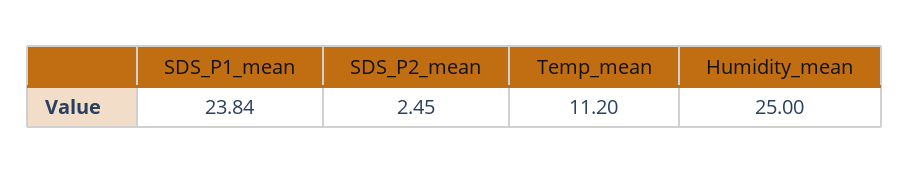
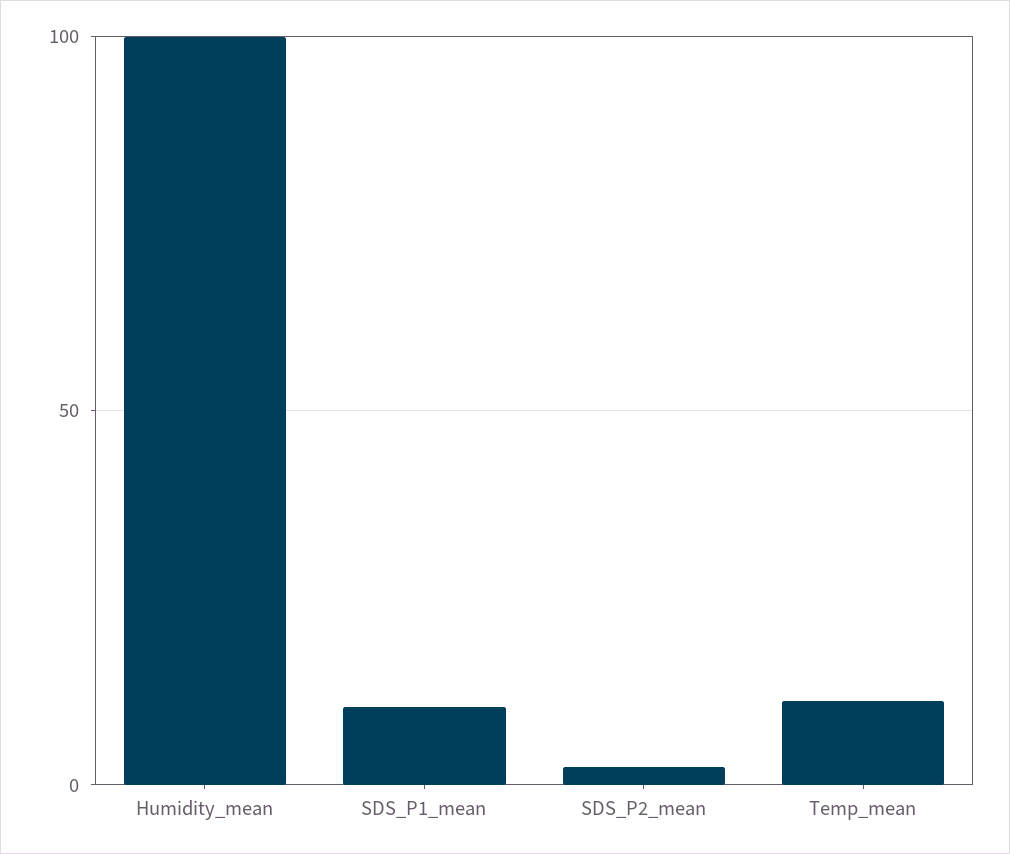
SDS_P1_mean: 23.84 -> 10
Humidity_mean: 25 -> 100

